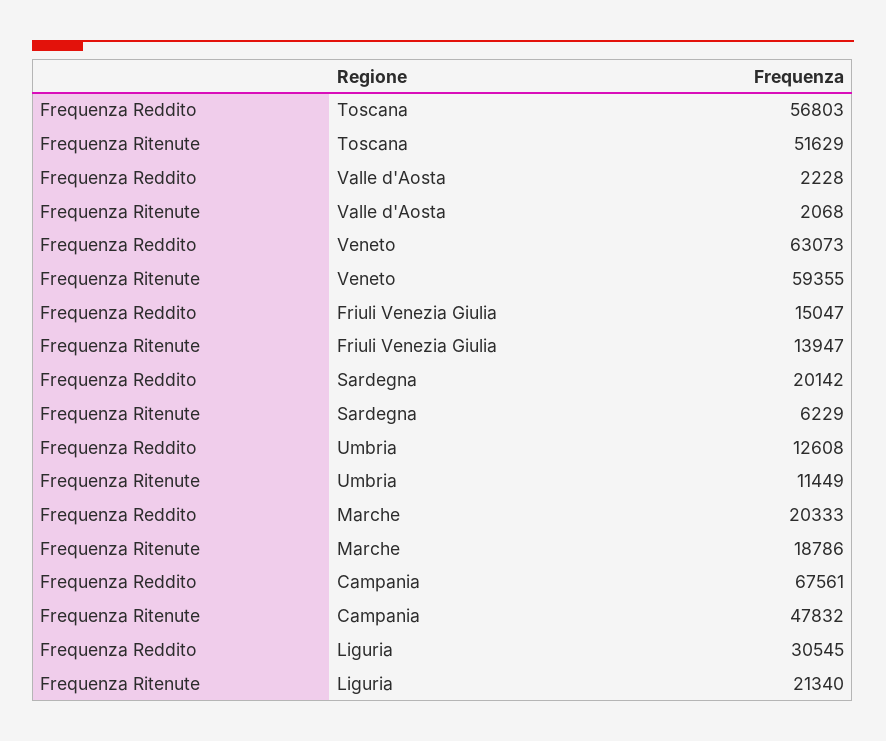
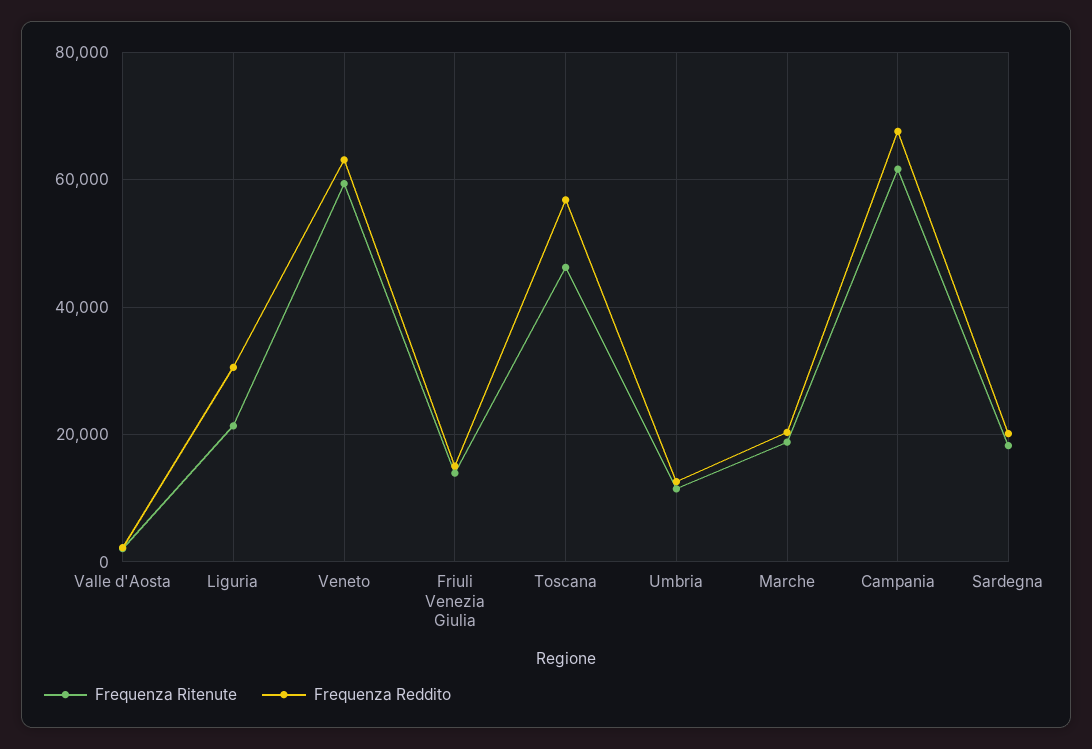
Frequenza Ritenute, Toscana: 51629 -> 46000
Frequenza Ritenute, Sardegna: 6229 -> 18000
Frequenza Ritenute, Campania: 47832 -> 62000

